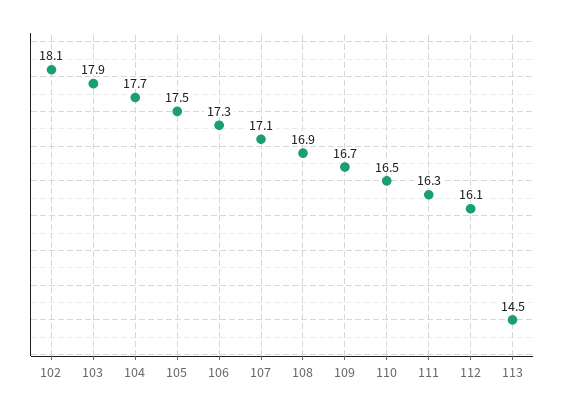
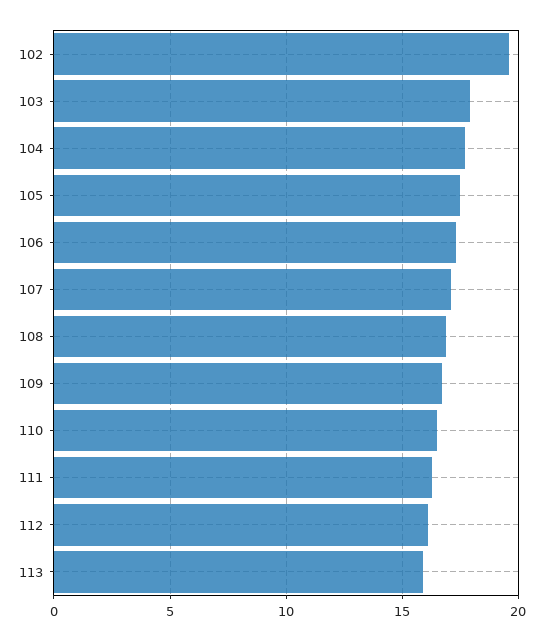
102: 18.1 -> 19.5
113: 14.5 -> 16

